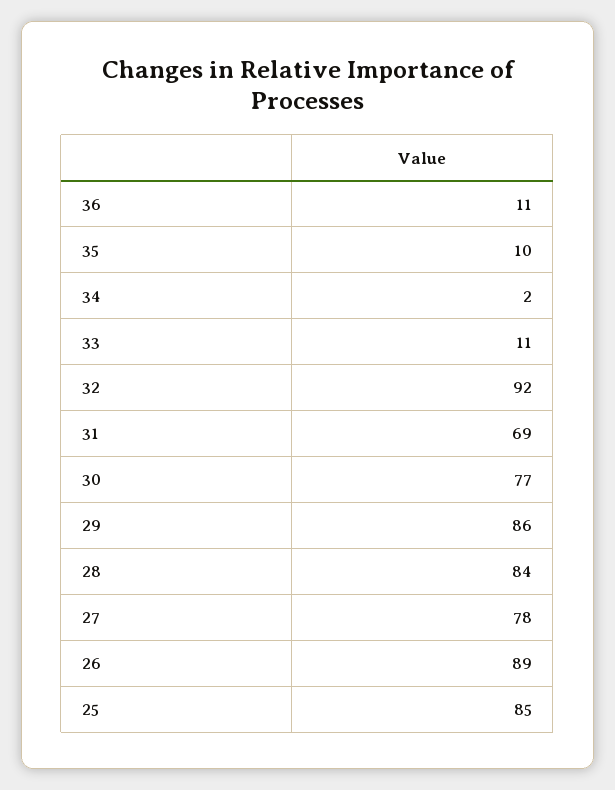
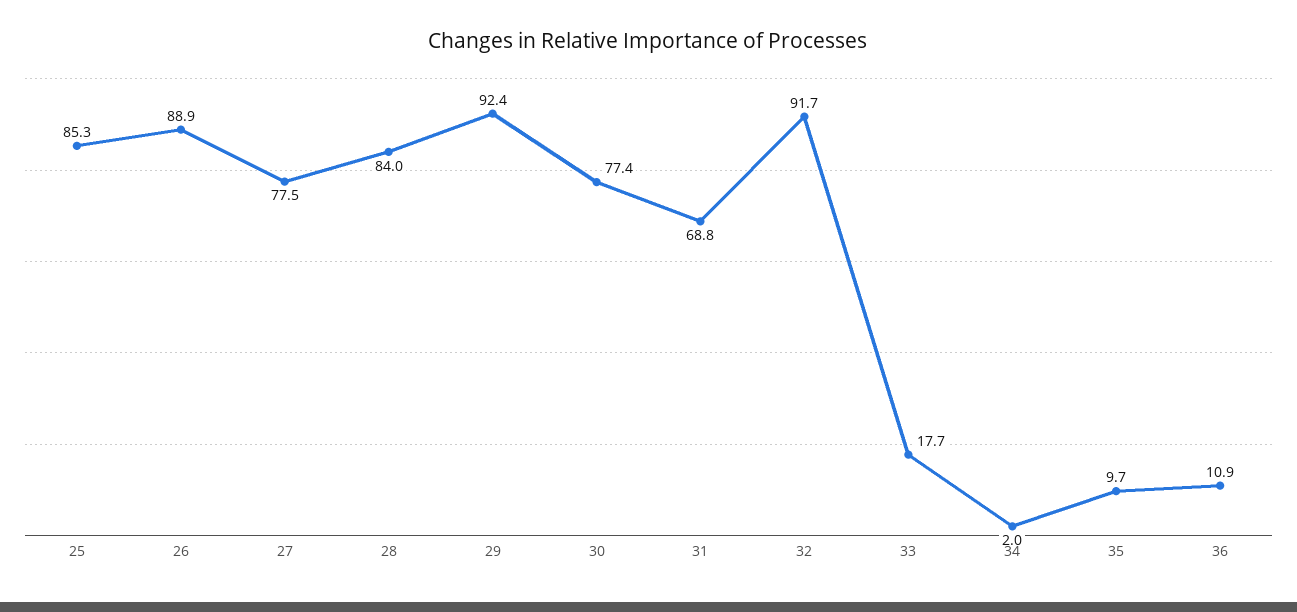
33: 11 -> 17.7
29: 86 -> 92.4

